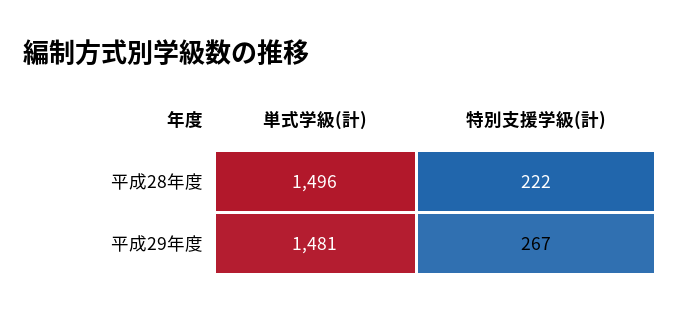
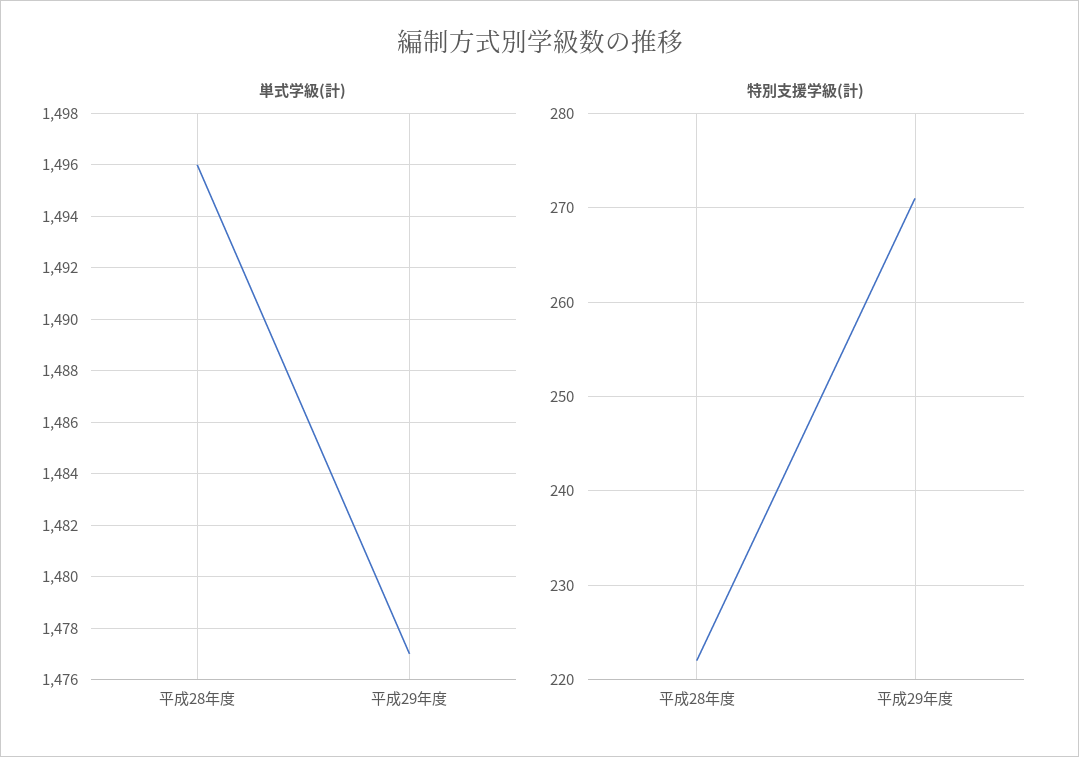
単式学級(計), 平成29年度: 1481 -> 1477
特別支援学級(計), 平成29年度: 267 -> 271

